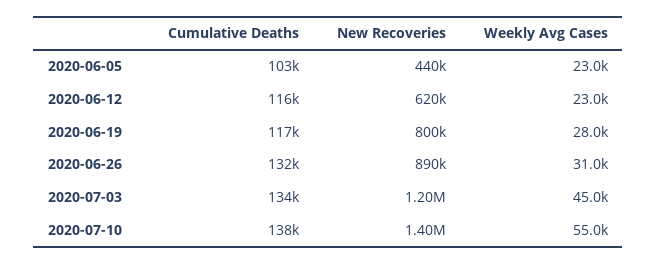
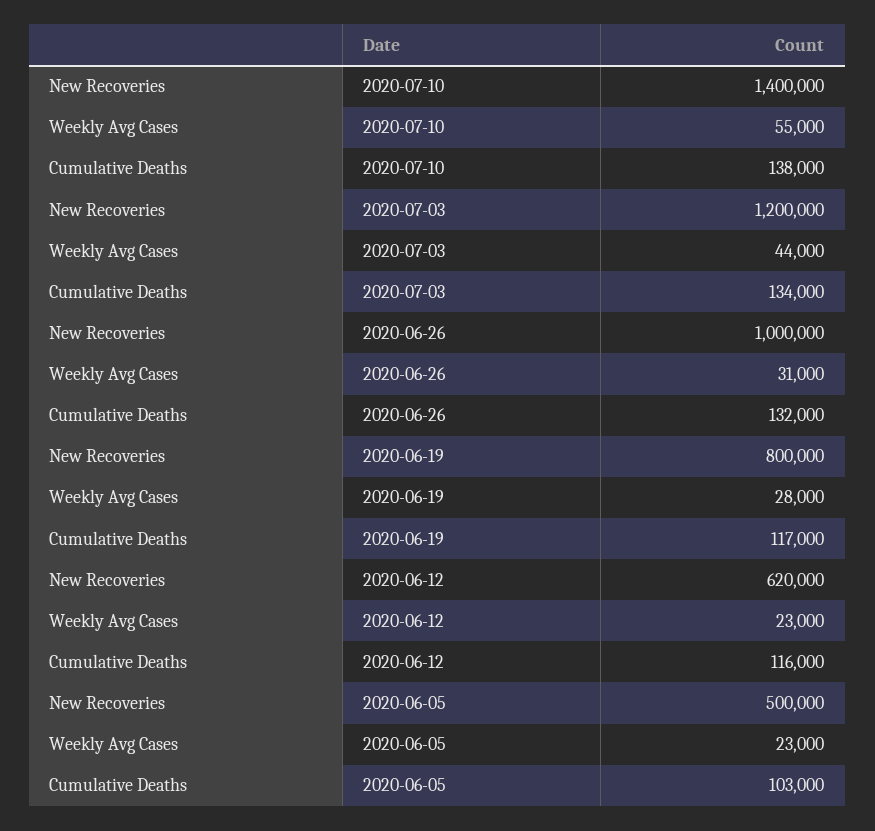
New Recoveries, 2020-06-05: 440000 -> 500000
New Recoveries, 2020-06-26: 890000 -> 1000000
Weekly Avg Cases, 2020-07-03: 45000 -> 44000

